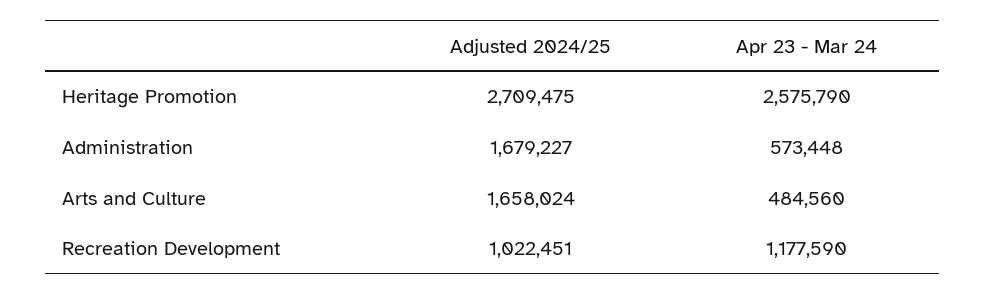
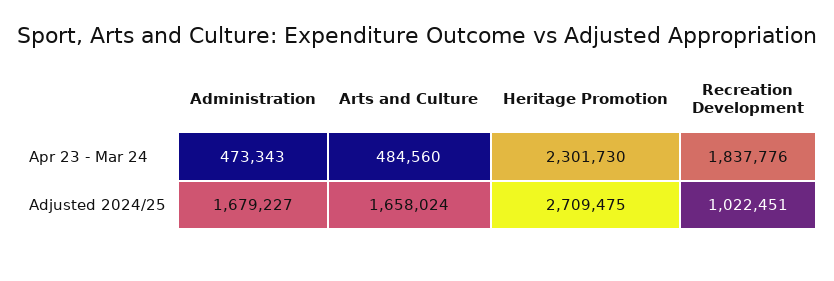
Apr 23 - Mar 24, Heritage Promotion: 2575790 -> 2301730
Apr 23 - Mar 24, Administration: 573448 -> 473343
Apr 23 - Mar 24, Recreation Development: 1177590 -> 1837776

